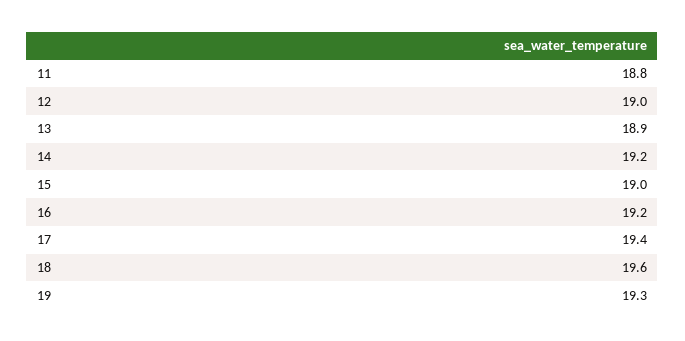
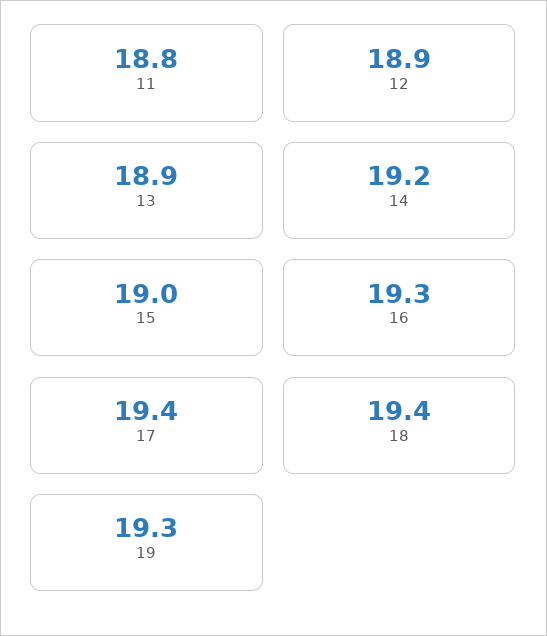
12: 19 -> 18.9
16: 19.2 -> 19.3
18: 19.6 -> 19.4

